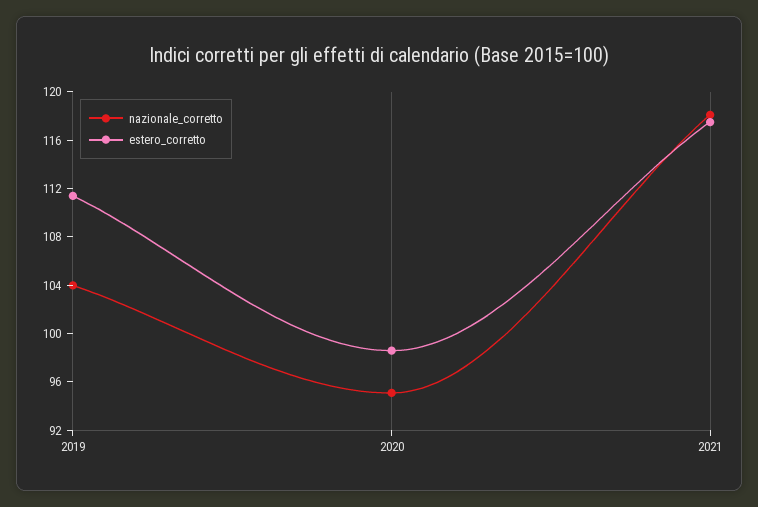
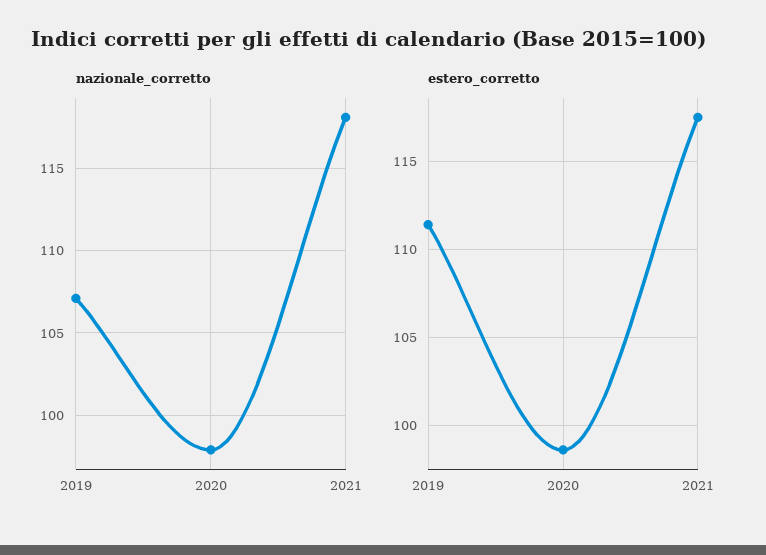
nazionale_corretto, 2019: 104 -> 107
nazionale_corretto, 2020: 95 -> 98

